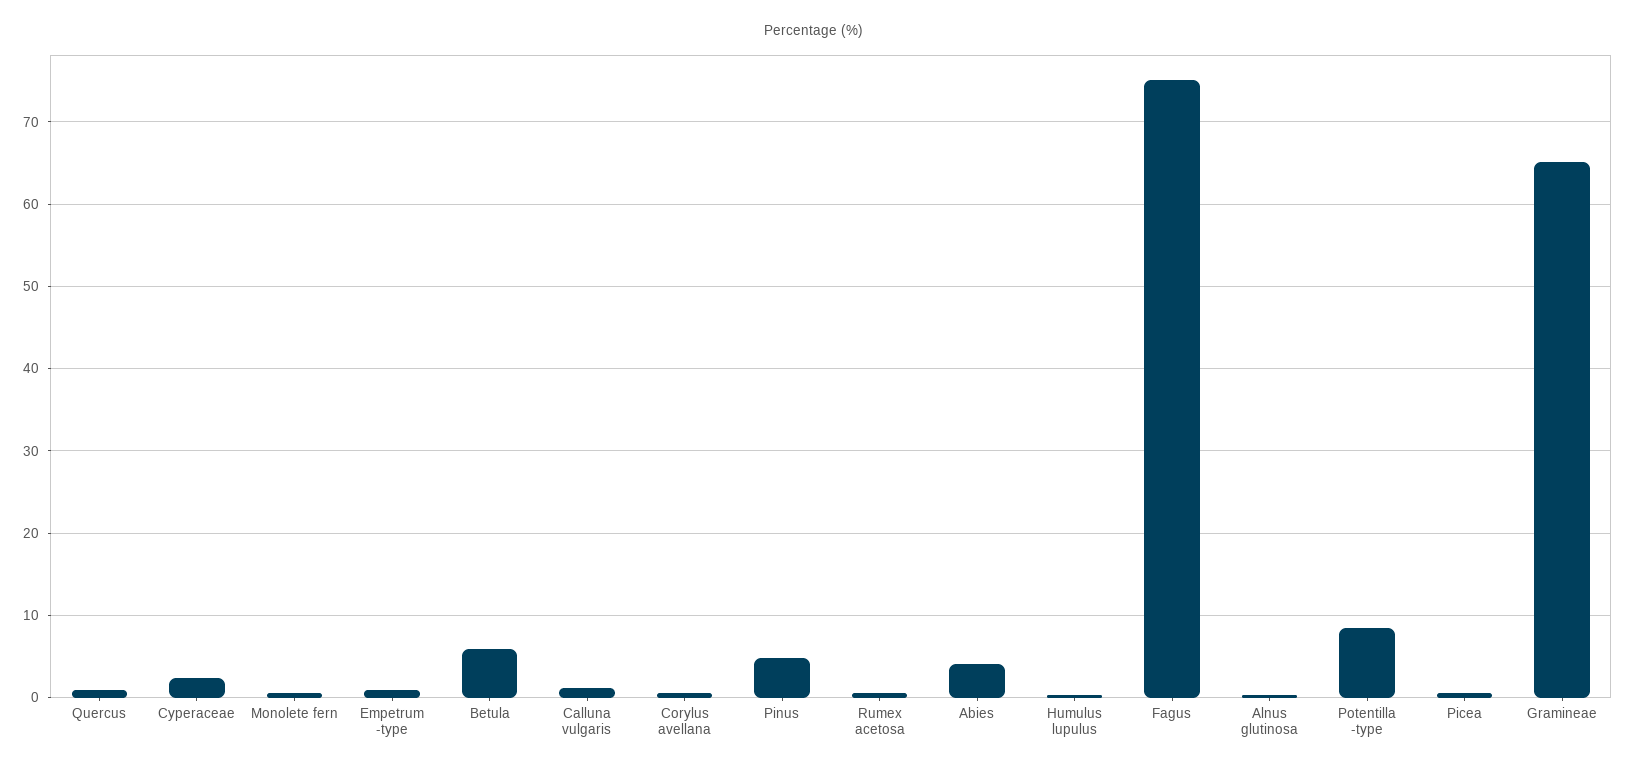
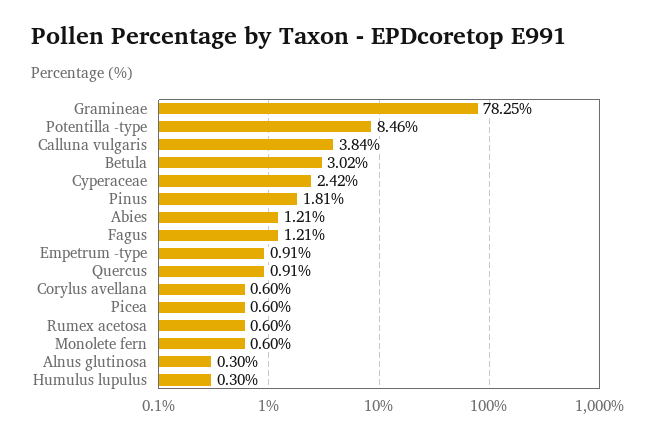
Betula: 6 -> 3.02
Calluna vulgaris: 1 -> 3.84
Pinus: 5 -> 1.81
Abies: 4 -> 1.21
Fagus: 75 -> 1.21
Gramineae: 65 -> 78.25

